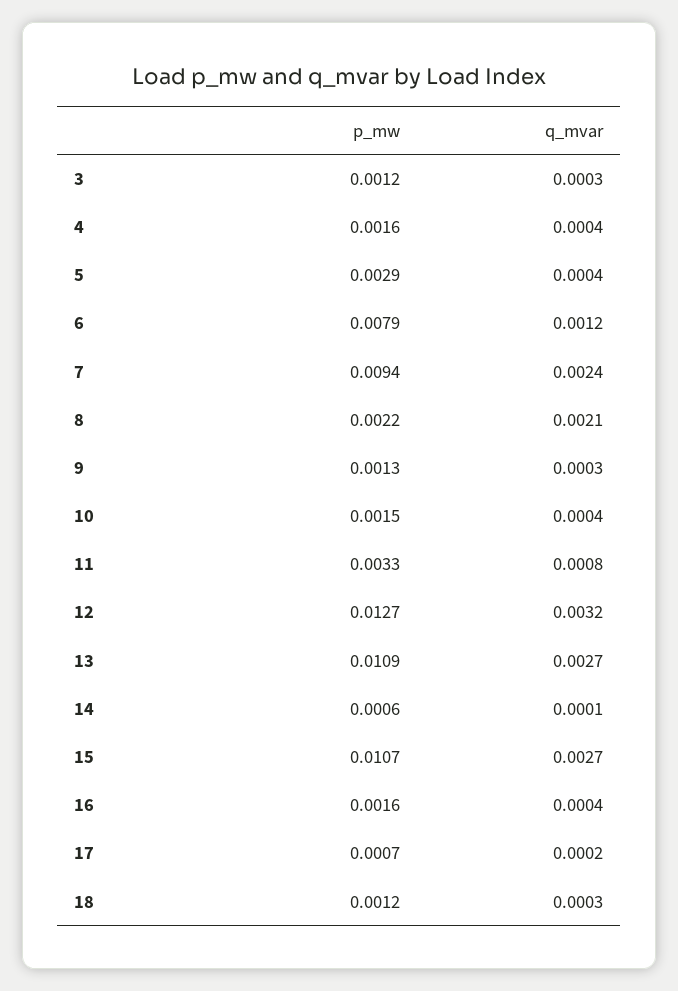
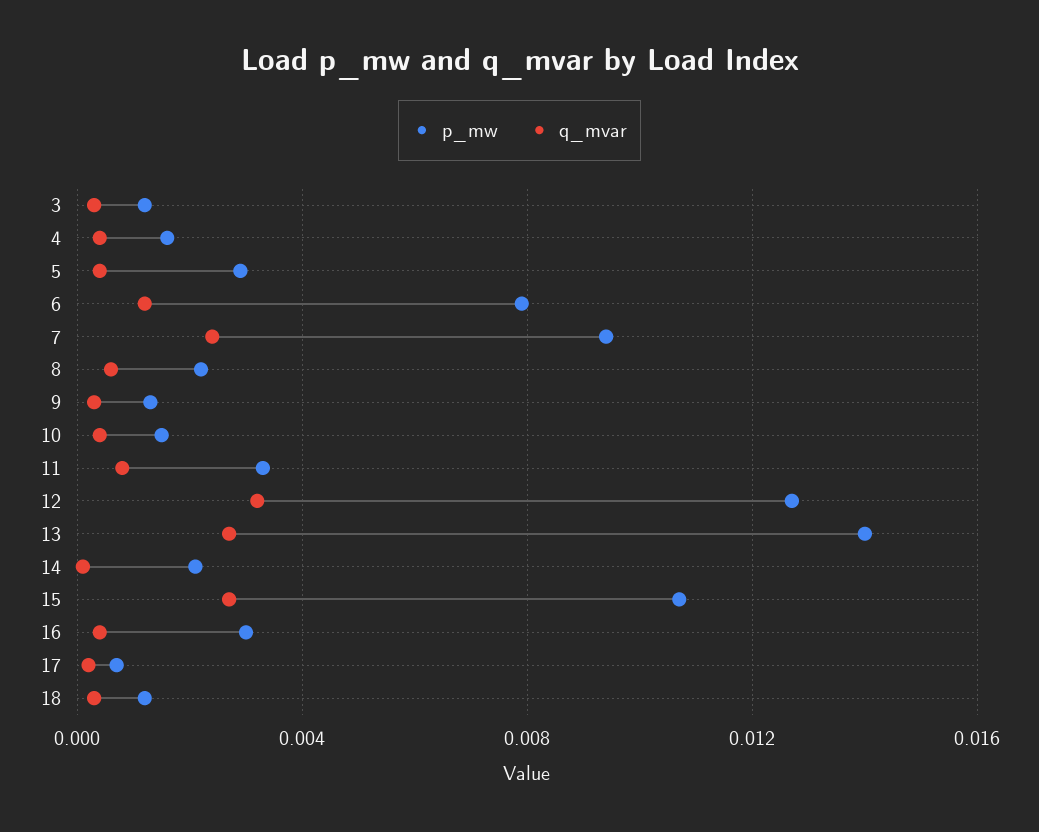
q_mvar, 8: 0.0021 -> 0.0005
p_mw, 13: 0.0109 -> 0.014
p_mw, 14: 0.0006 -> 0.002
p_mw, 16: 0.0016 -> 0.003

